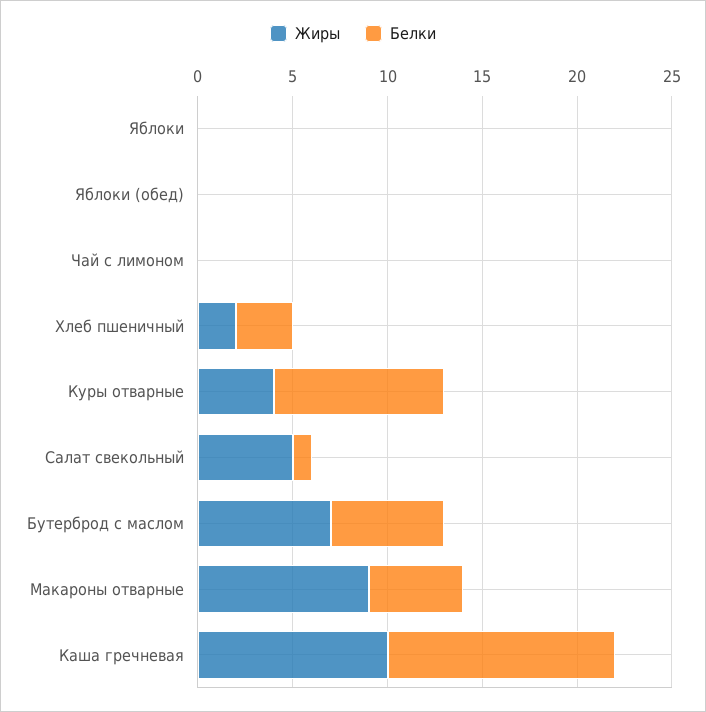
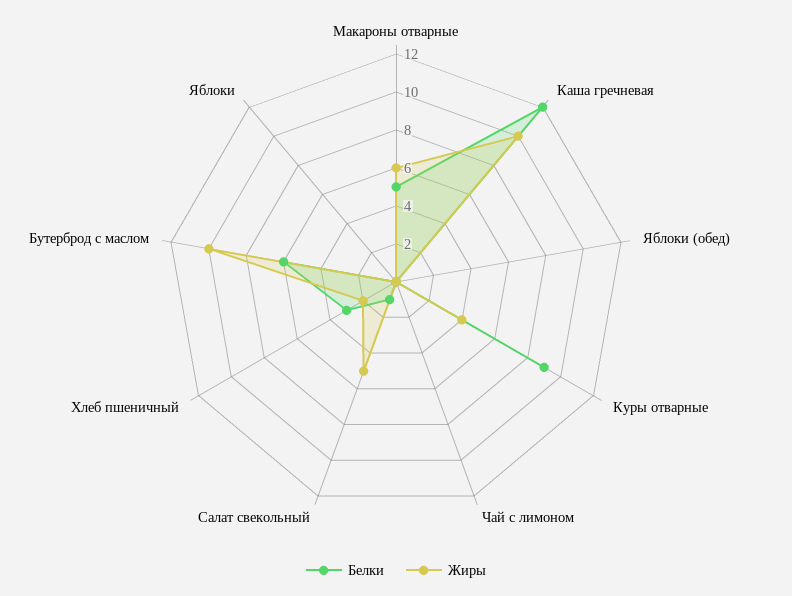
Жиры, Бутерброд с маслом: 7 -> 10
Жиры, Макароны отварные: 9 -> 6

